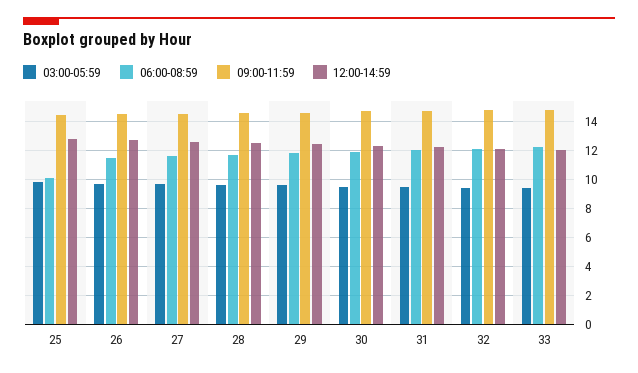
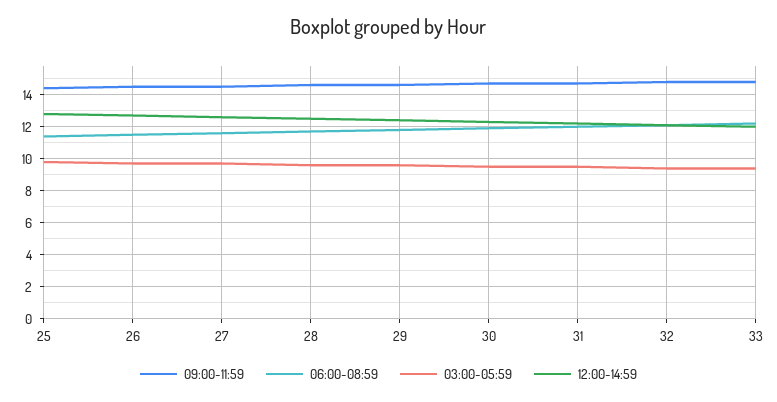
06:00-08:59, 25: 10 -> 11.5

